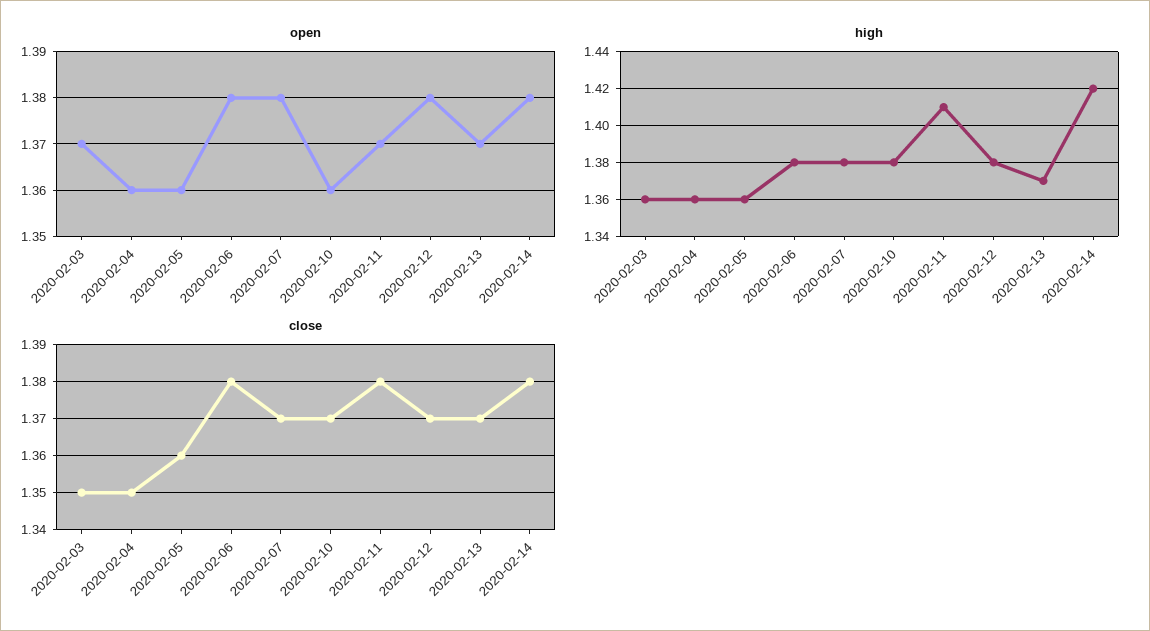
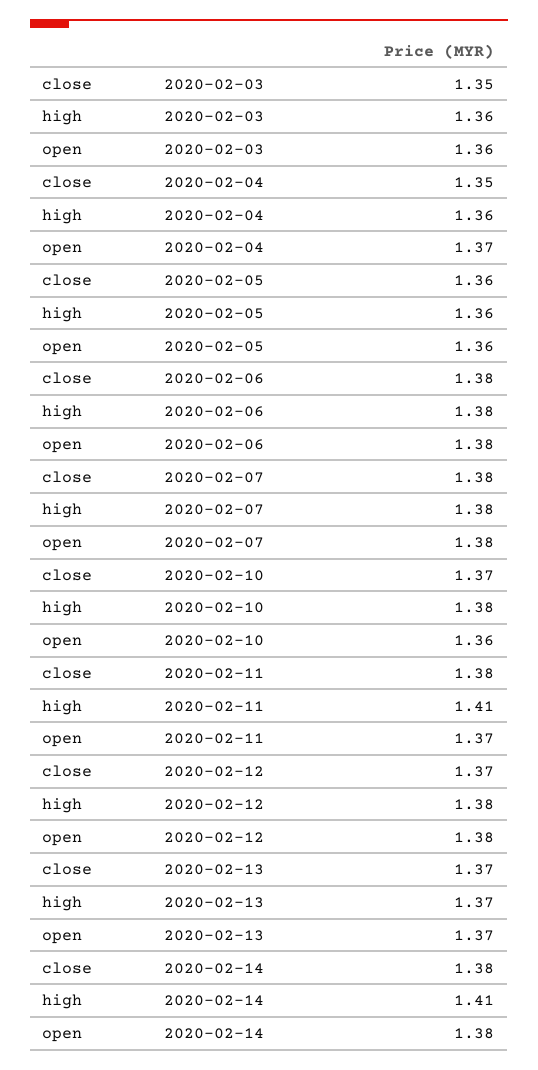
open, 2020-02-03: 1.37 -> 1.36
open, 2020-02-04: 1.36 -> 1.37
high, 2020-02-14: 1.42 -> 1.41
close, 2020-02-07: 1.37 -> 1.38

